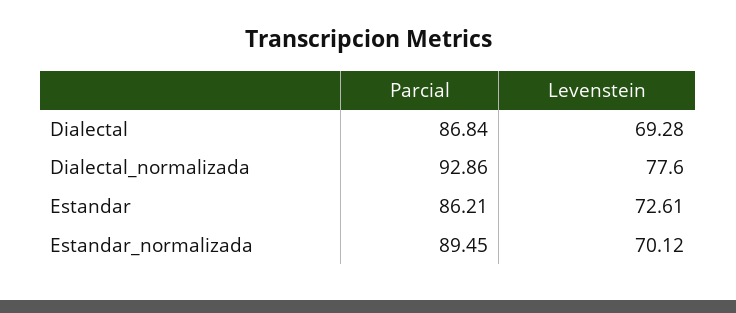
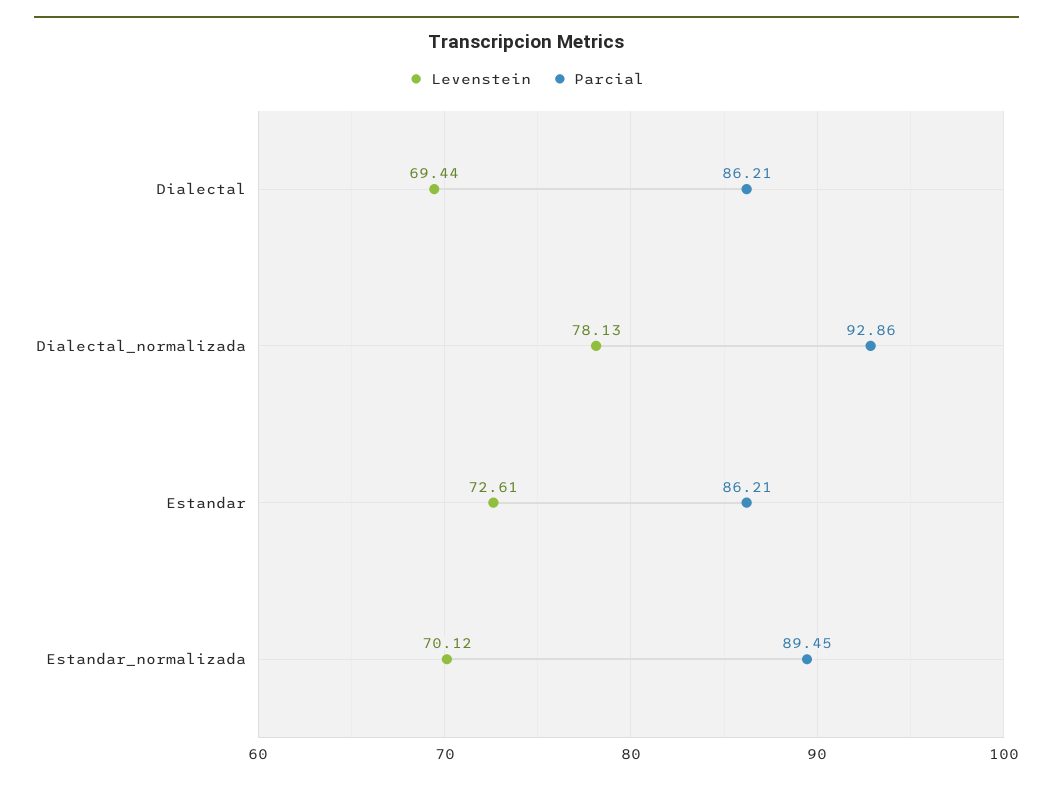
Parcial, Dialectal: 86.84 -> 86.21
Levenstein, Dialectal: 69.28 -> 69.44
Levenstein, Dialectal_normalizada: 77.6 -> 78.13

